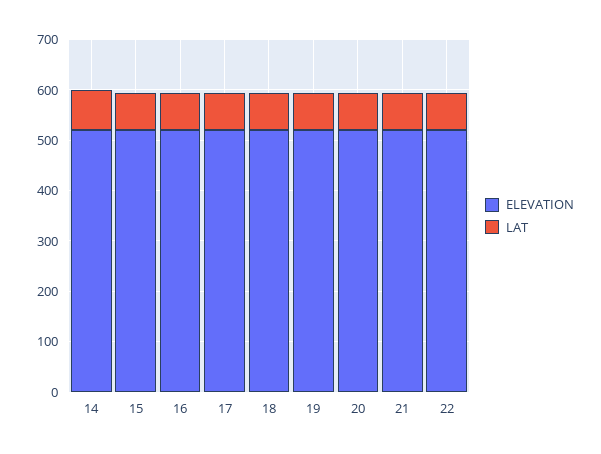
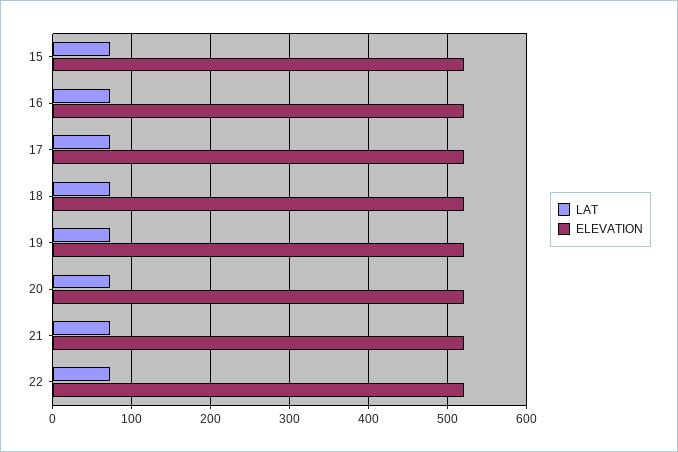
ELEVATION, 14: 520 -> none
LAT, 14: 80 -> none

